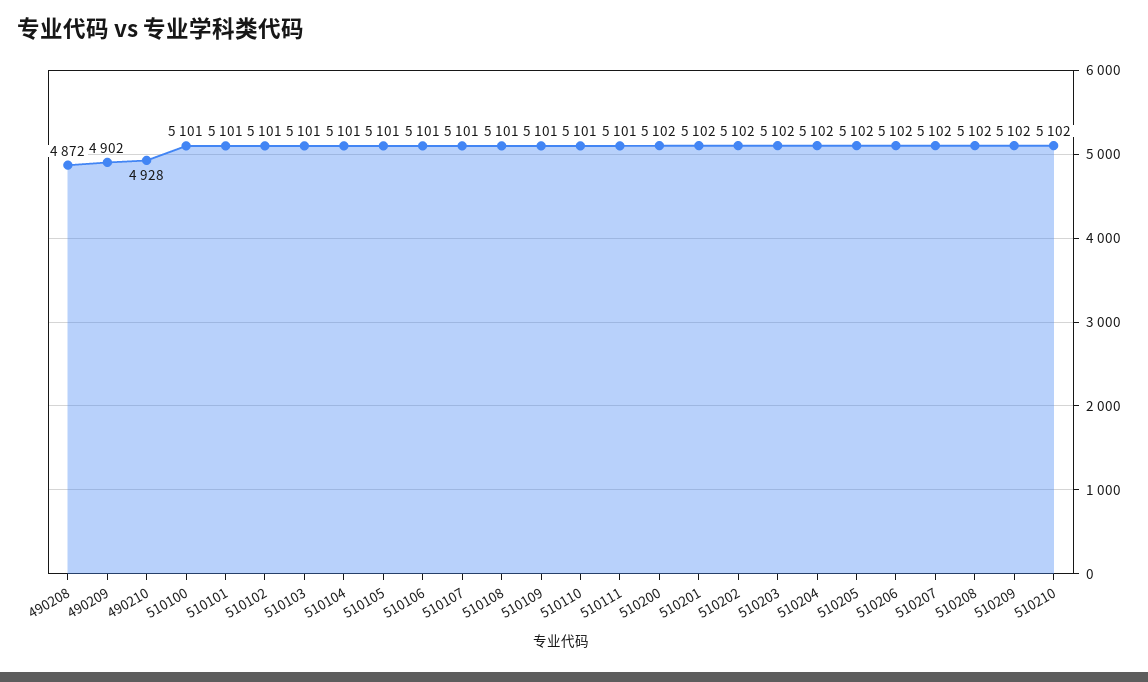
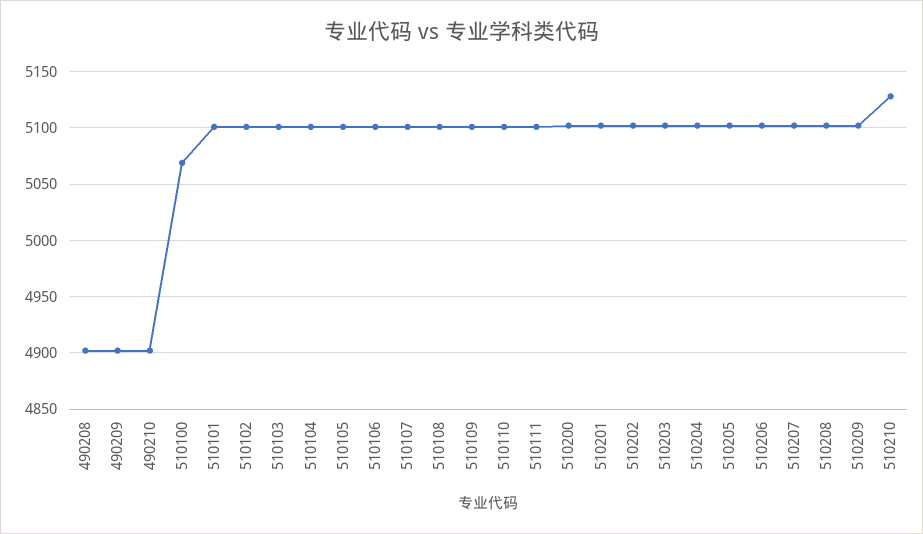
490208: 4872 -> 4900
490210: 4928 -> 4900
510100: 5101 -> 5070
510210: 5102 -> 5130

